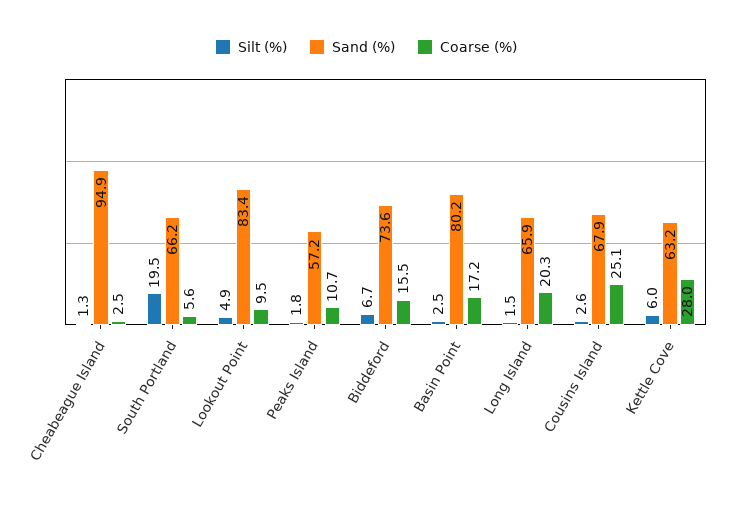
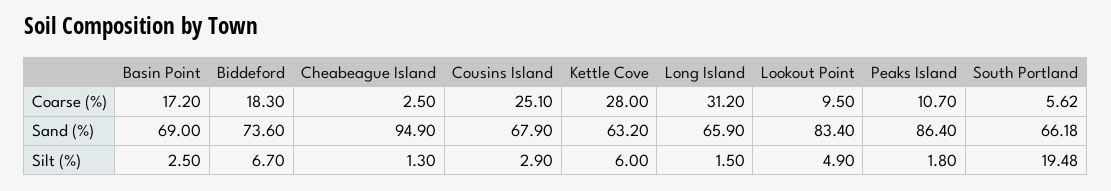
Sand (%), Peaks Island: 57.2 -> 86.4
Coarse (%), Biddeford: 15.5 -> 18.3
Sand (%), Basin Point: 80.2 -> 69
Coarse (%), Long Island: 20.3 -> 31.2
Silt (%), Cousins Island: 2.6 -> 2.9

